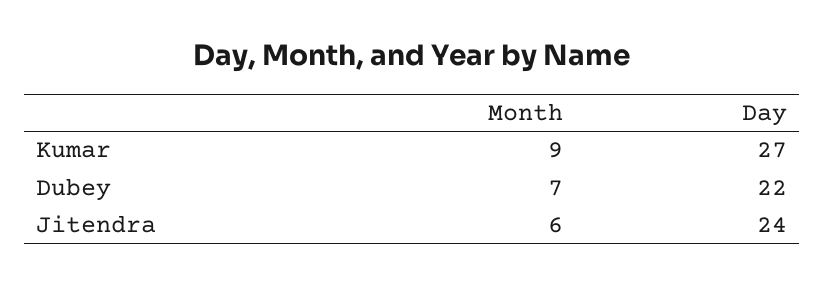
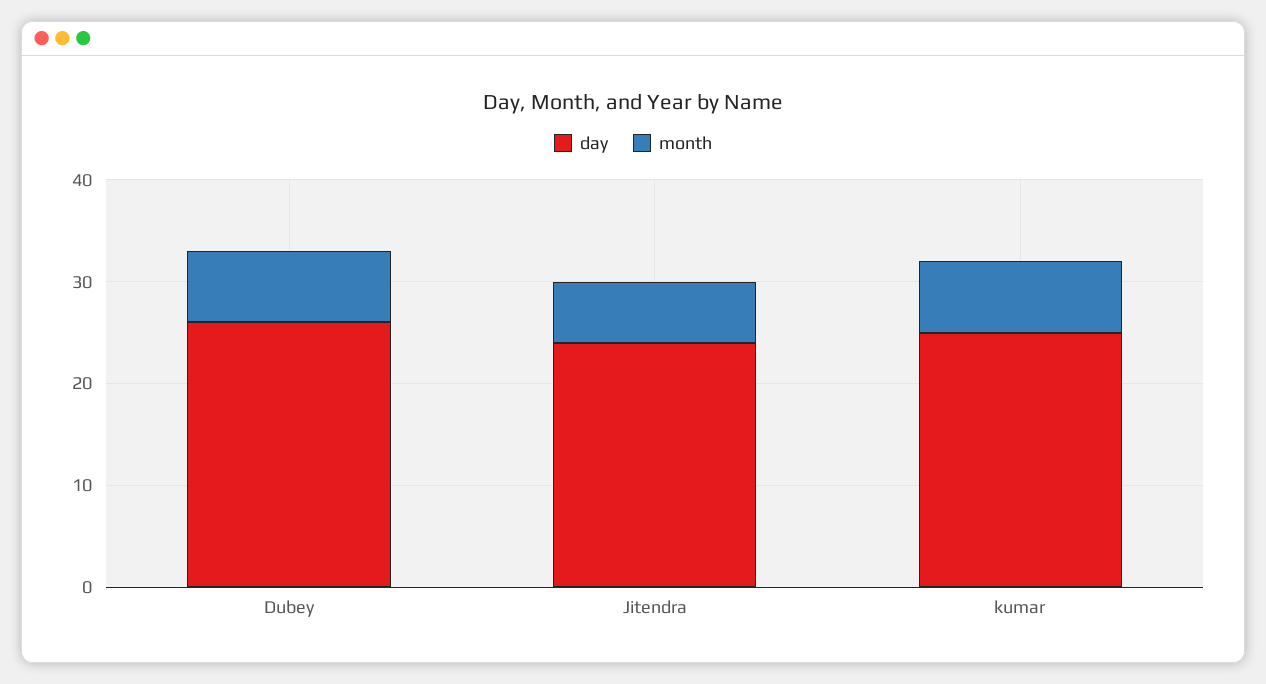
Month, Kumar: 9 -> 7
Day, Kumar: 27 -> 25
Day, Dubey: 22 -> 26

